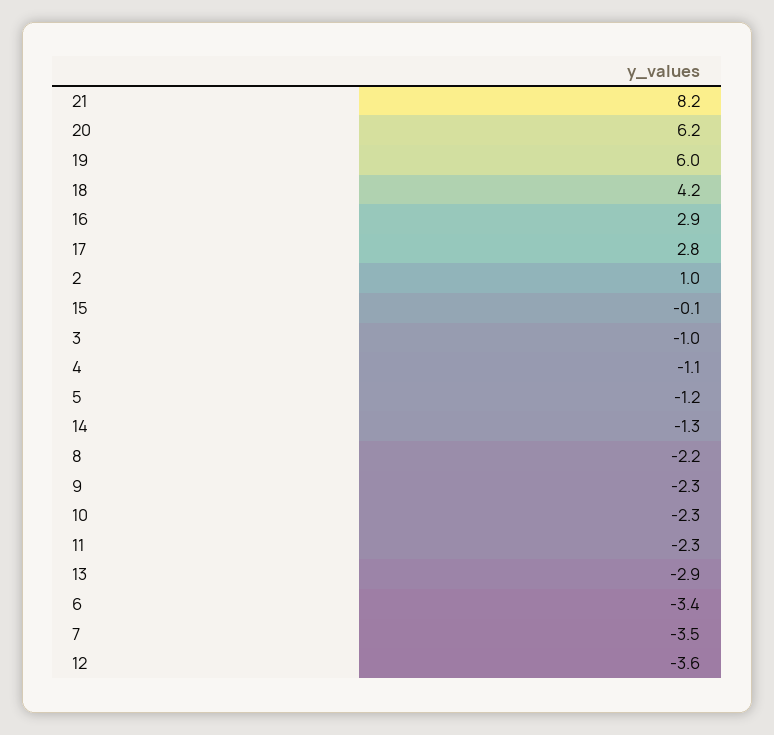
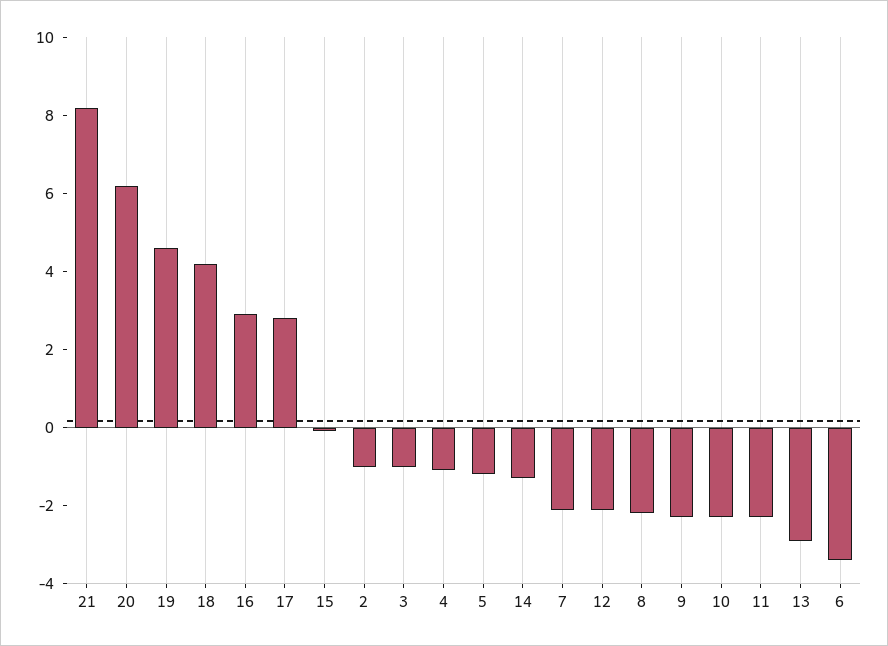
19: 6 -> 4.5
2: 1 -> -1
7: -3.5 -> -2
12: -3.6 -> -2

